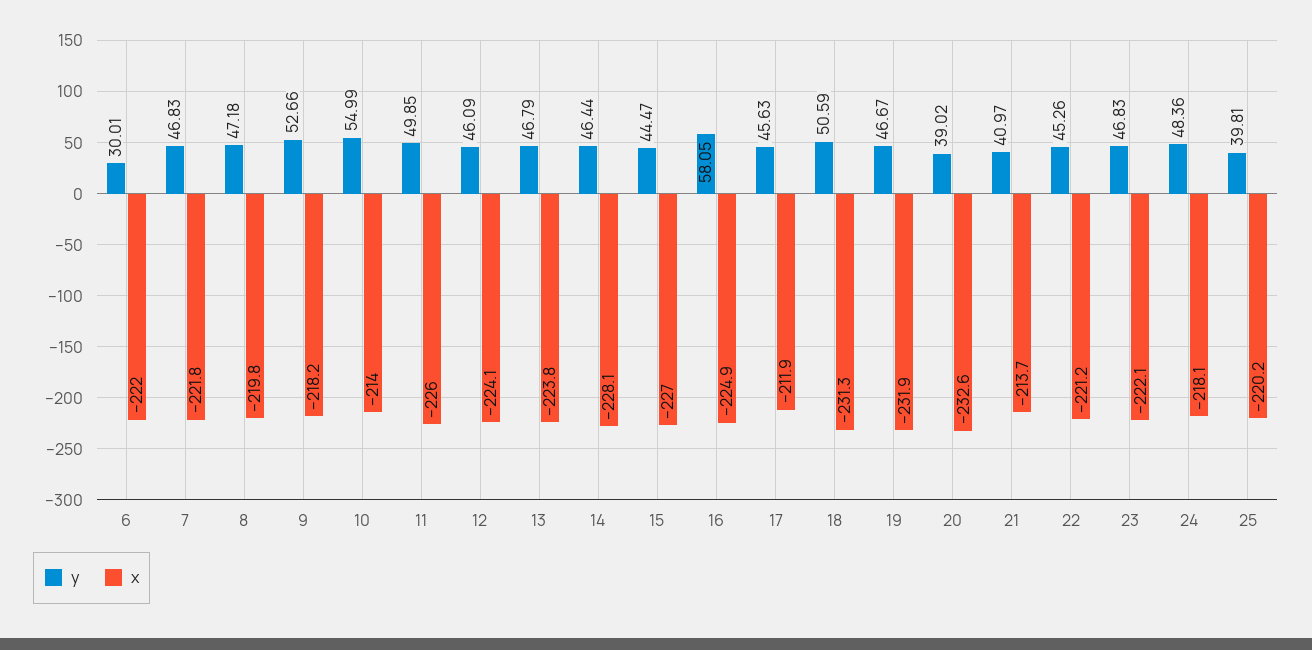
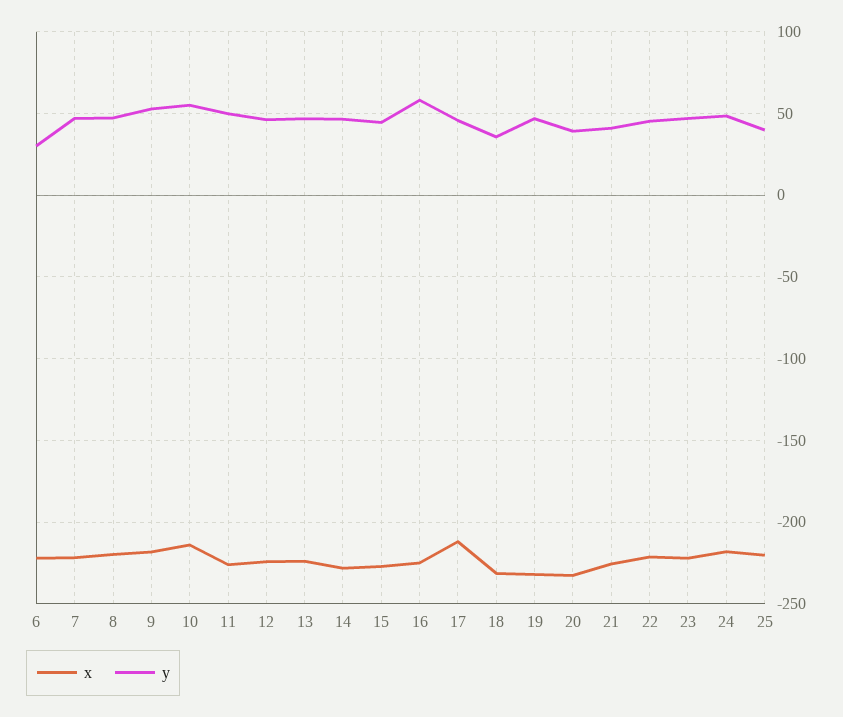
y, 18: 50.59 -> 35
x, 21: -213.7 -> -225

